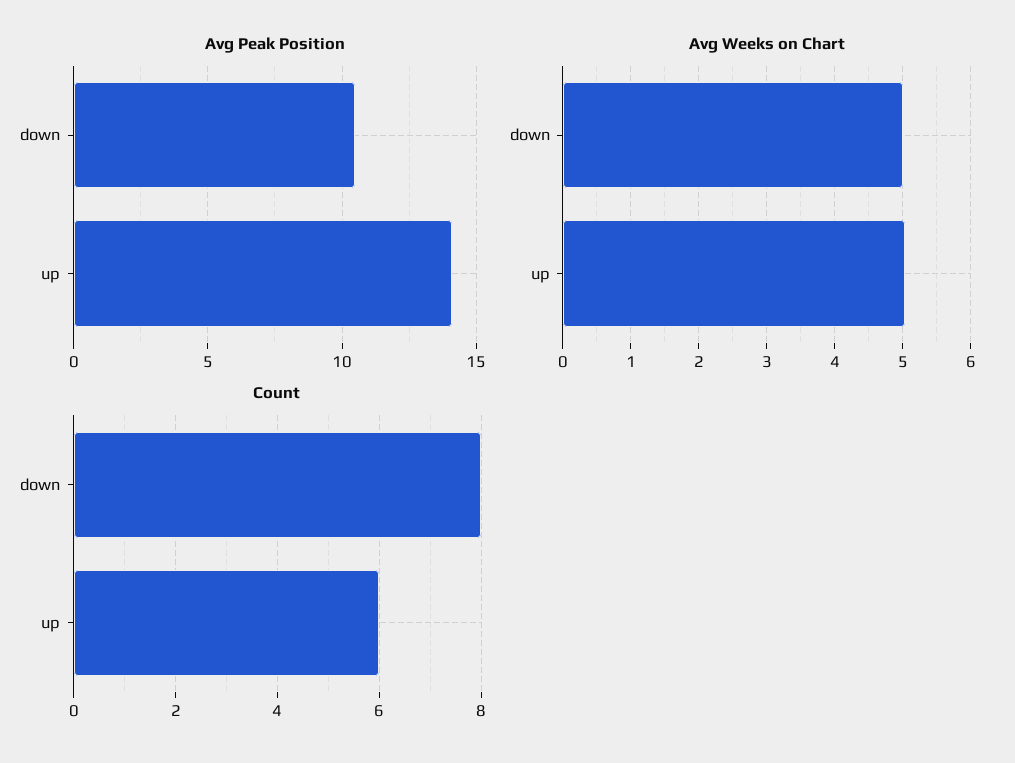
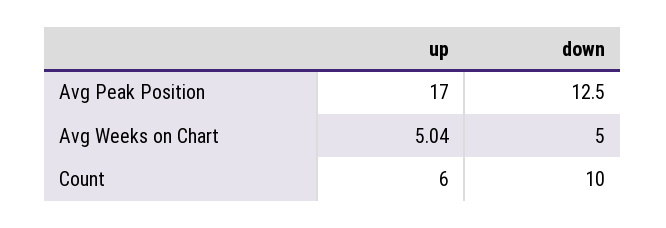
Avg Peak Position, down: 10.5 -> 12.5
Avg Peak Position, up: 14 -> 17
Count, down: 8 -> 10

